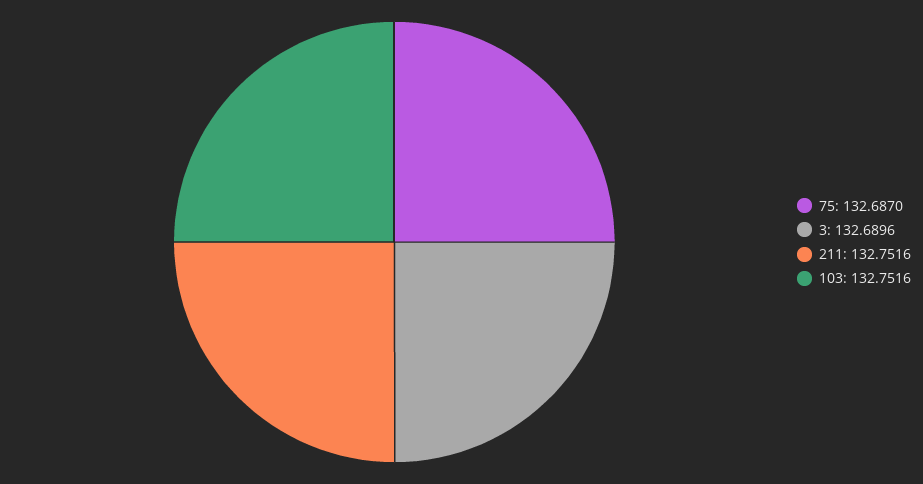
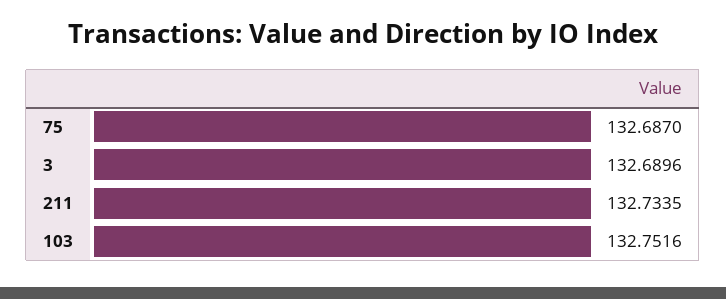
211: 132.7516 -> 132.7335

